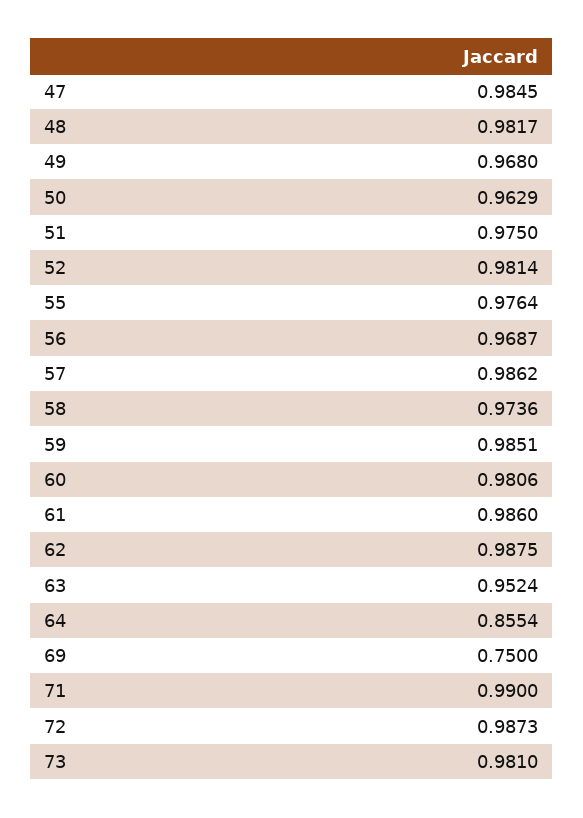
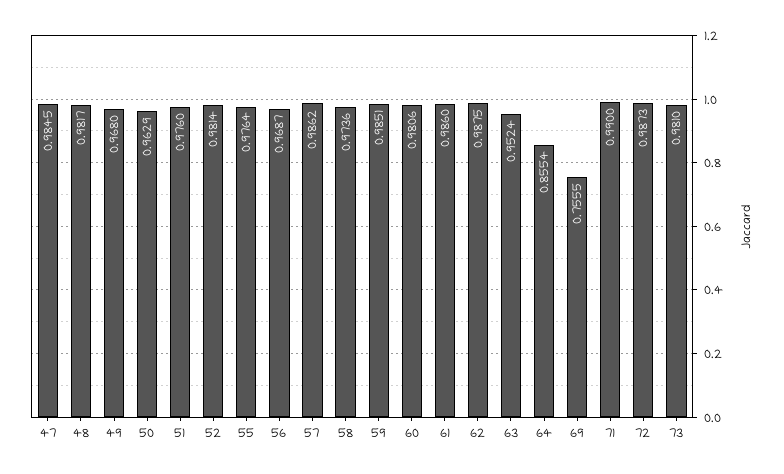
51: 0.975 -> 0.976
69: 0.75 -> 0.7555

